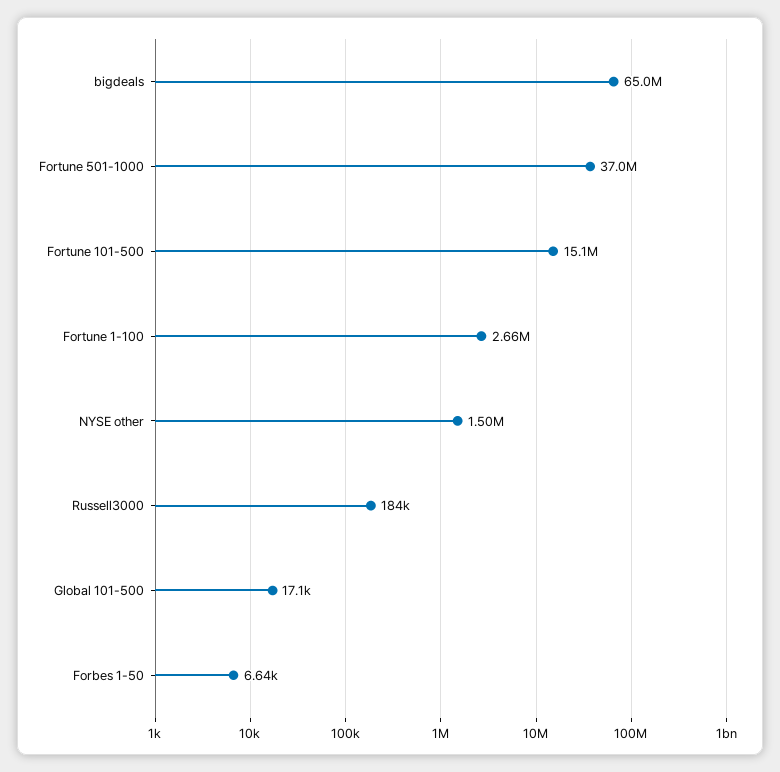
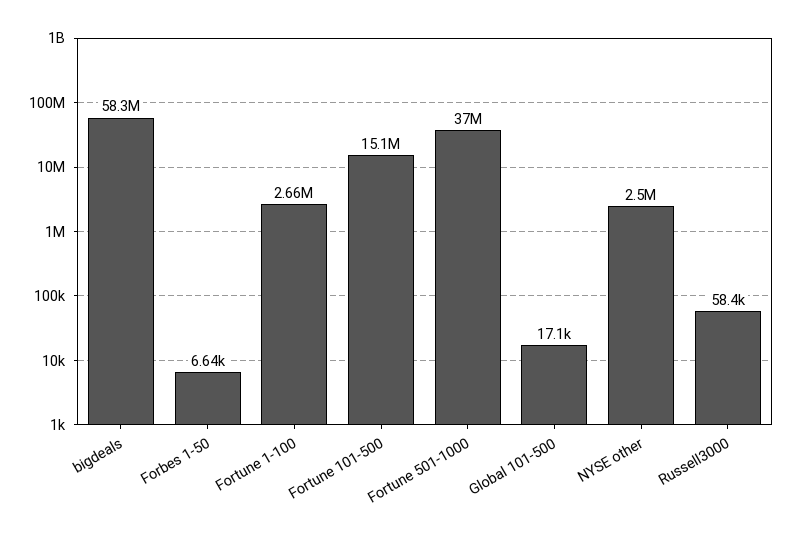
bigdeals: 65000000 -> 58300000
NYSE other: 1500000 -> 2500000
Russell3000: 184000 -> 58400

